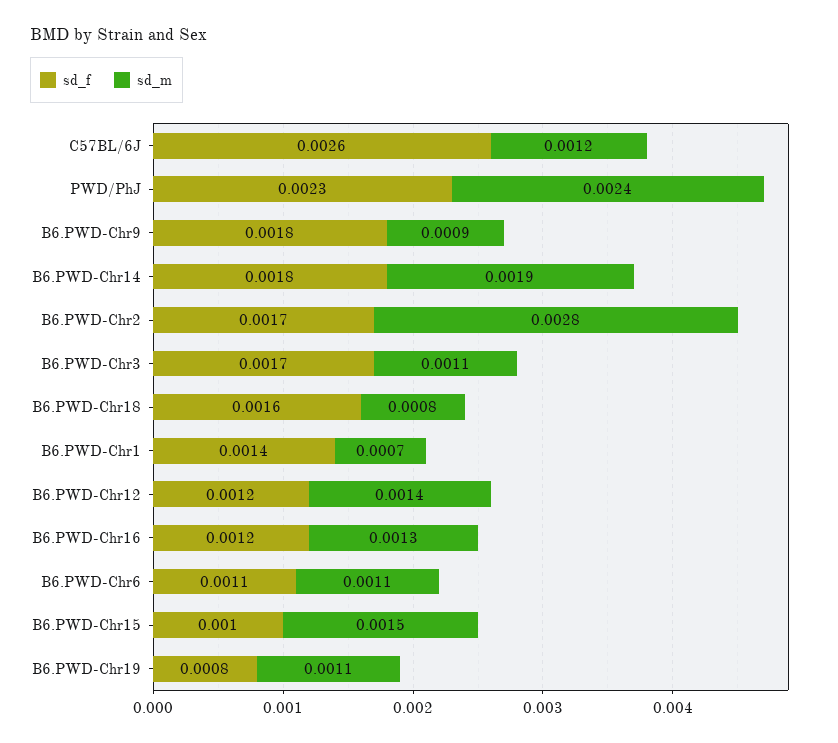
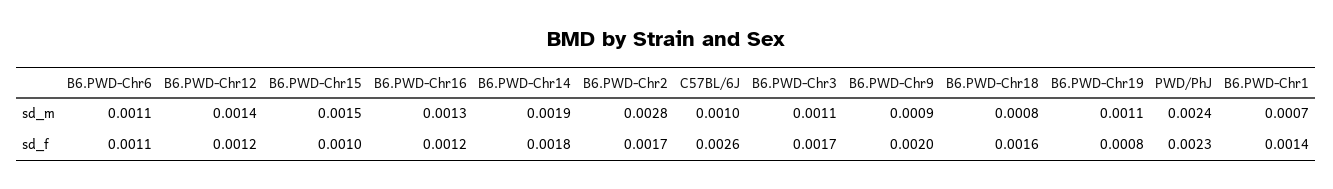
sd_m, C57BL/6J: 0.0012 -> 0.001
sd_f, B6.PWD-Chr9: 0.0018 -> 0.002

